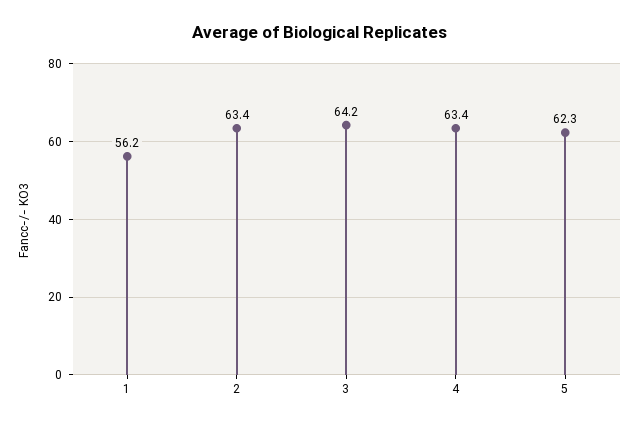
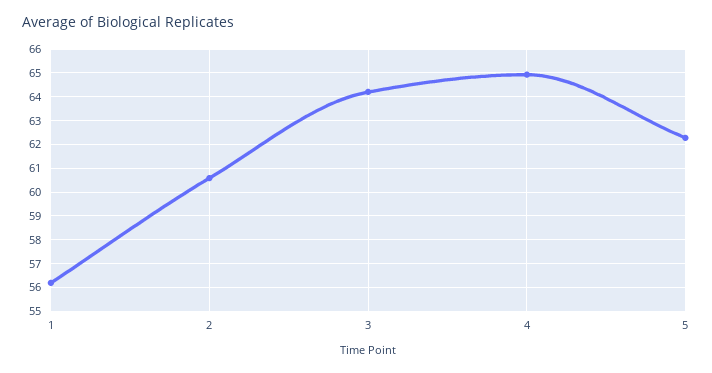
2: 63.4 -> 60.5
4: 63.4 -> 65

